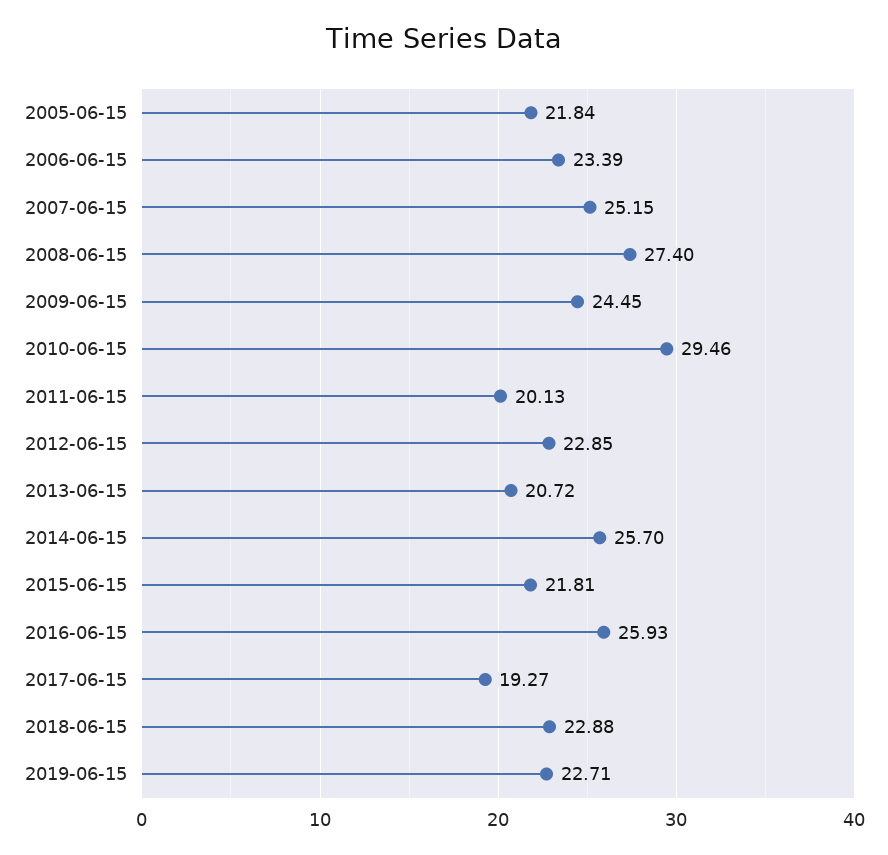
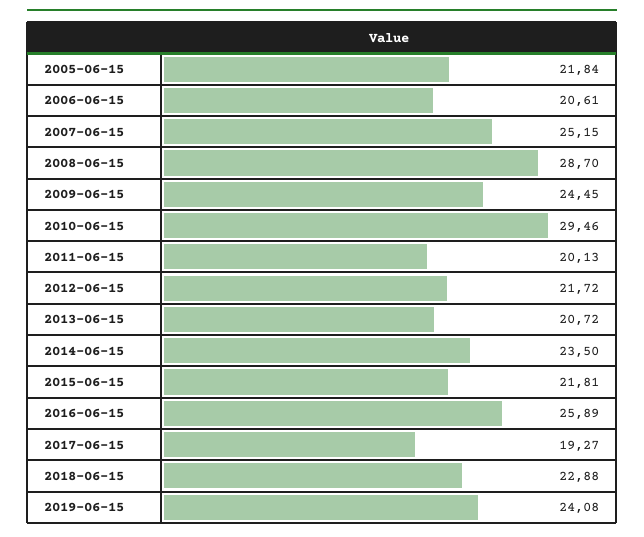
2006-06-15: 23.39 -> 20.61
2008-06-15: 27.4 -> 28.7
2012-06-15: 22.85 -> 21.72
2014-06-15: 25.7 -> 23.5
2016-06-15: 25.93 -> 25.89
2019-06-15: 22.71 -> 24.08

